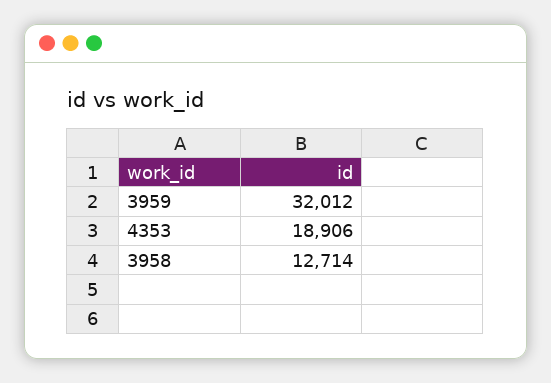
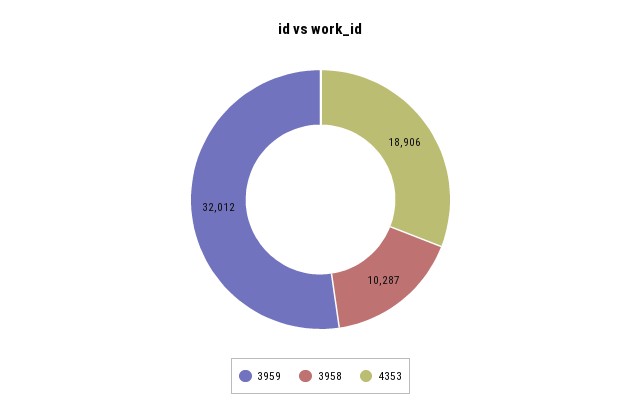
3958: 12714 -> 10287

